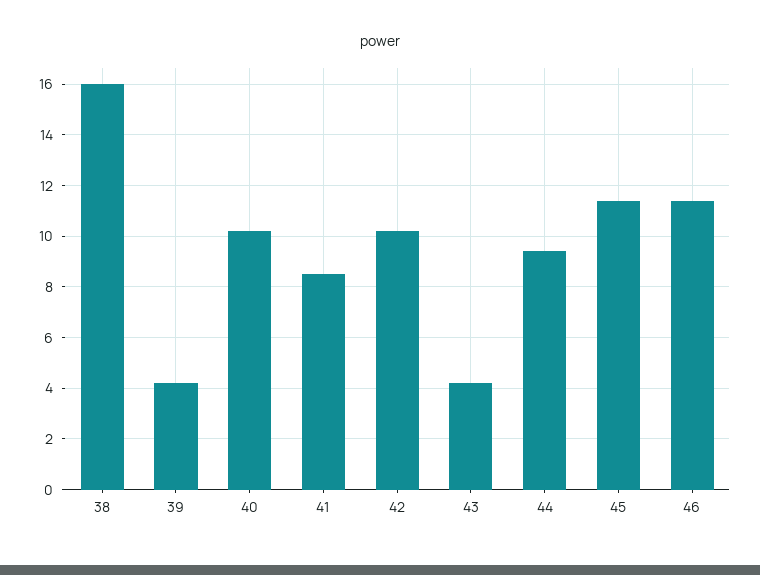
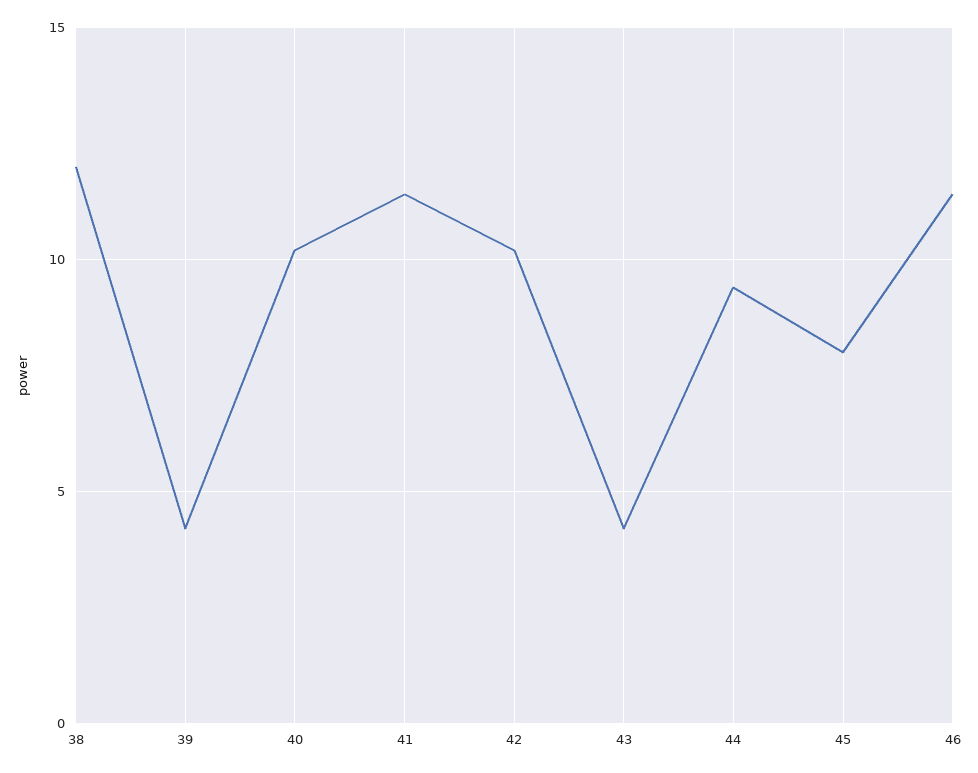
38: 16 -> 12
41: 8.5 -> 11.5
45: 11.5 -> 8

